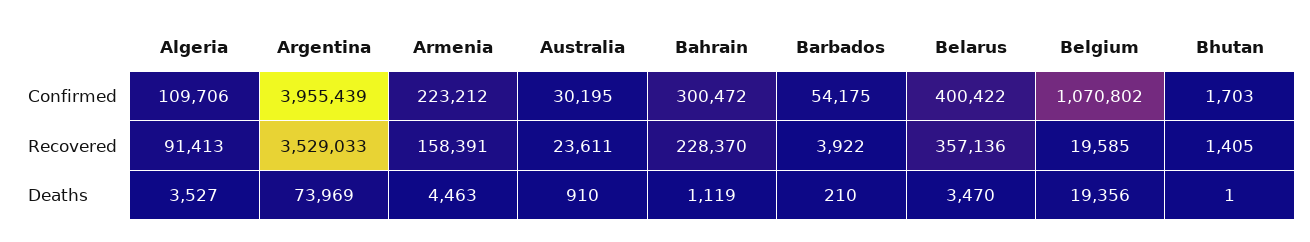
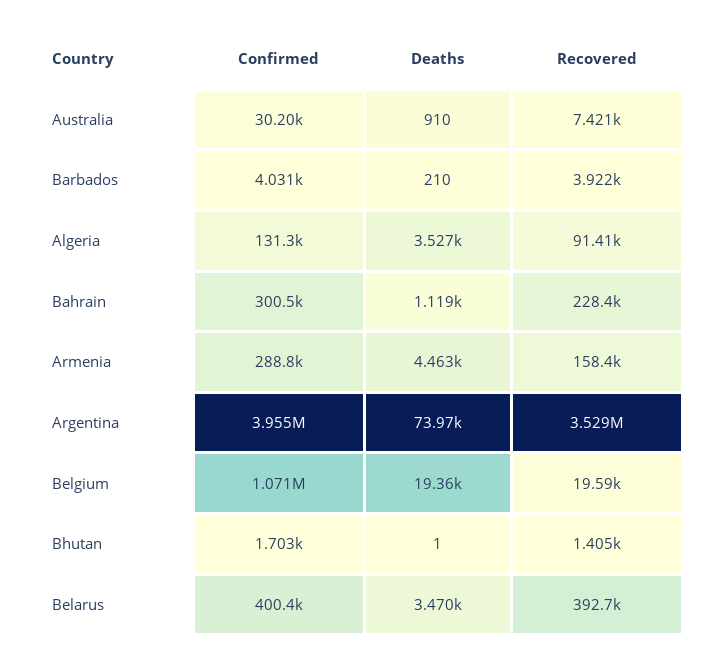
Algeria, Confirmed: 109706 -> 131300
Armenia, Confirmed: 223212 -> 288800
Barbados, Confirmed: 54175 -> 4031
Australia, Recovered: 23611 -> 7421
Belarus, Recovered: 357136 -> 392700

